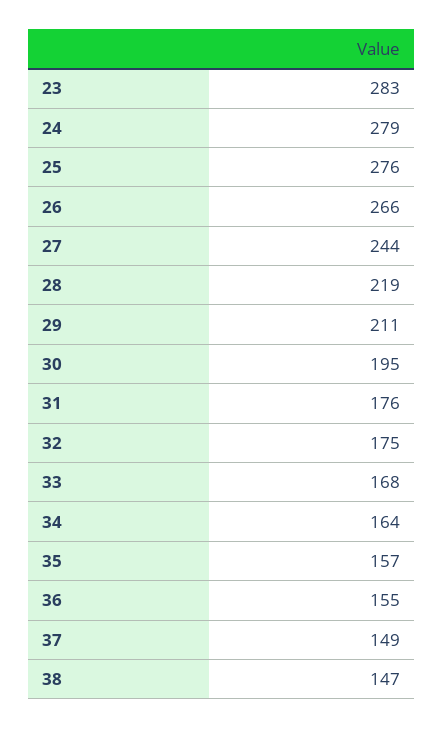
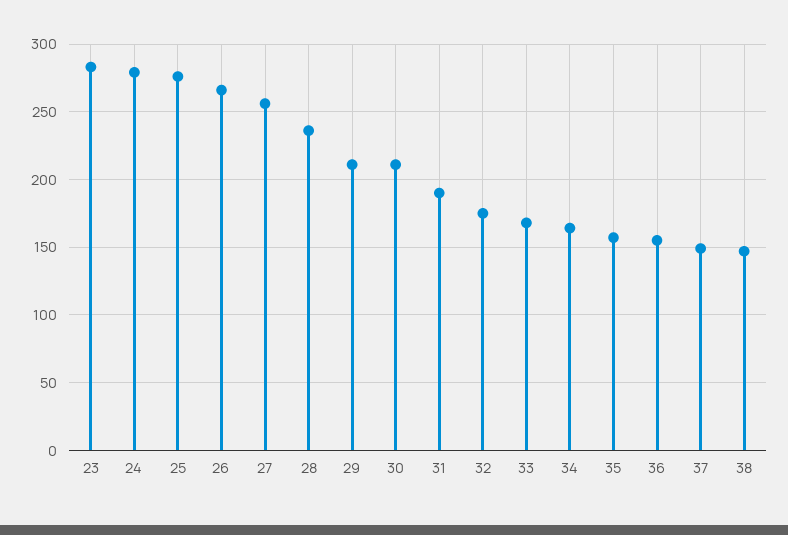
27: 244 -> 255
28: 219 -> 235
30: 195 -> 210
31: 176 -> 190

